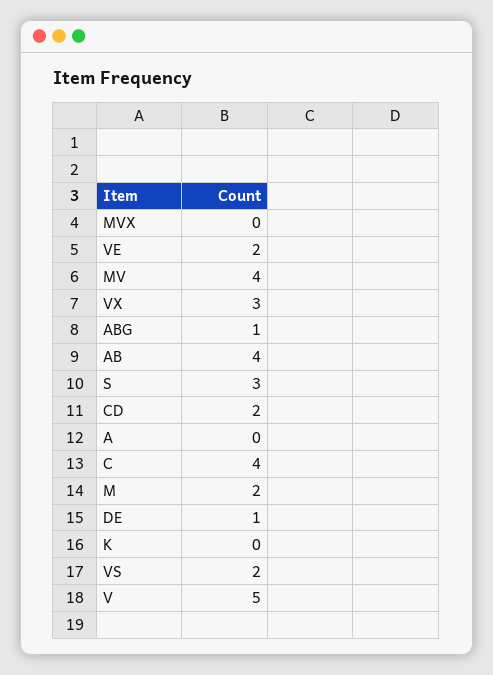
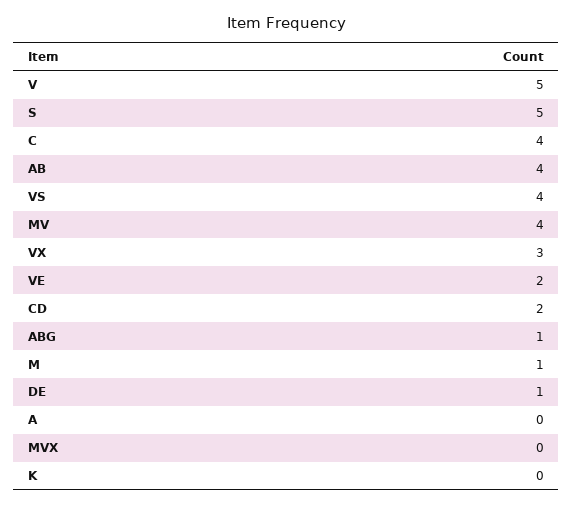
S: 3 -> 5
M: 2 -> 1
VS: 2 -> 4

